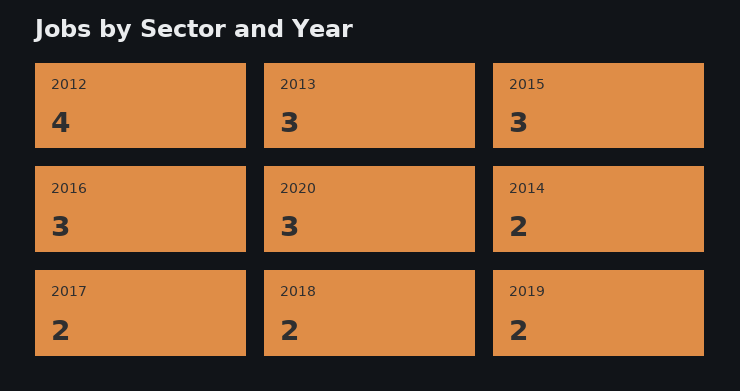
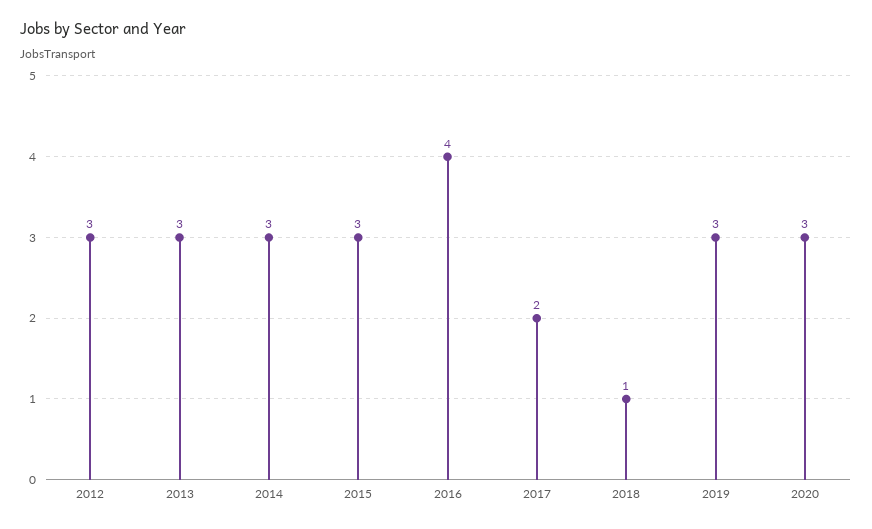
2012: 4 -> 3
2016: 3 -> 4
2014: 2 -> 3
2018: 2 -> 1
2019: 2 -> 3

